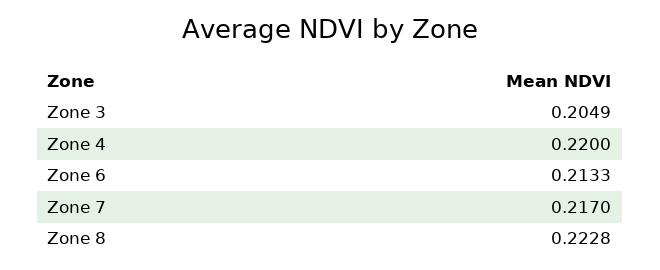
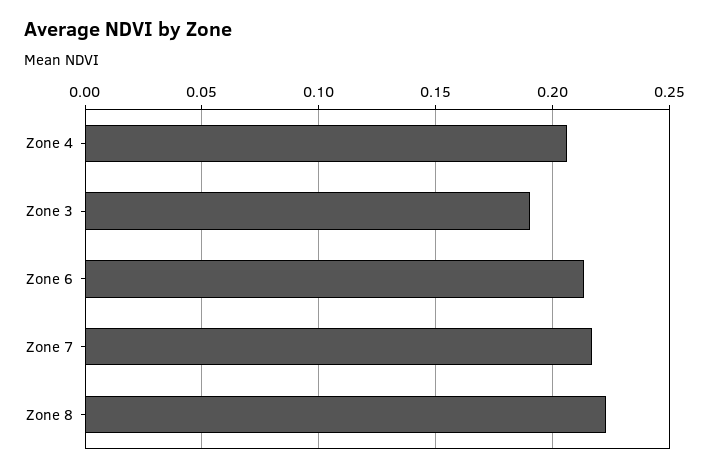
Zone 3: 0.2049 -> 0.19
Zone 4: 0.22 -> 0.205

